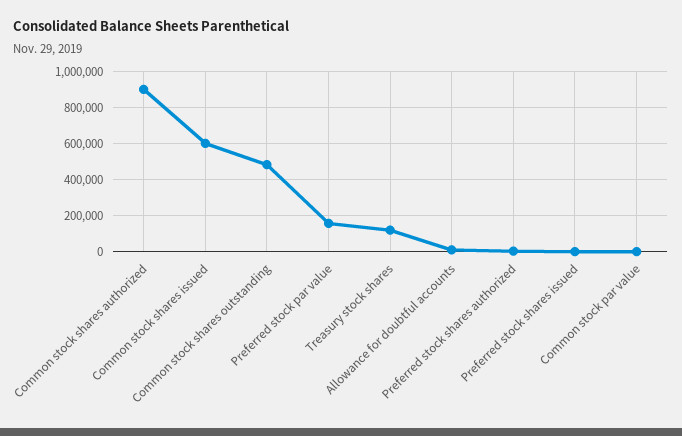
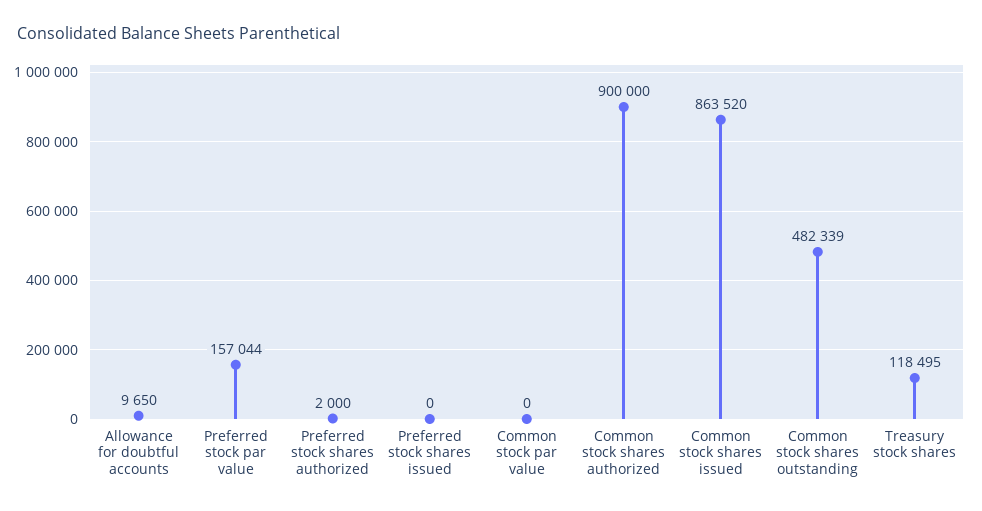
Common stock shares issued: 600000 -> 863520

